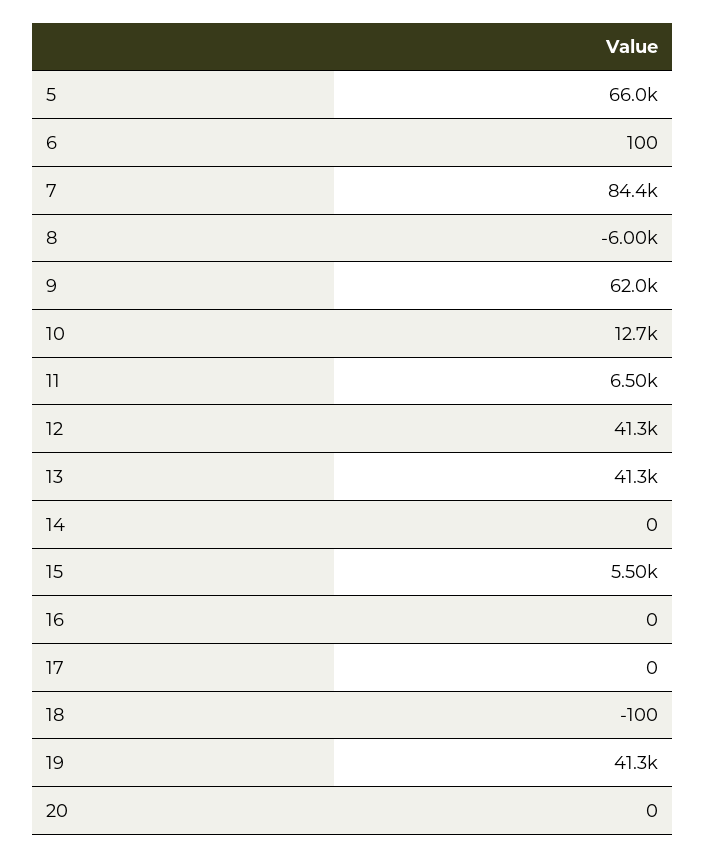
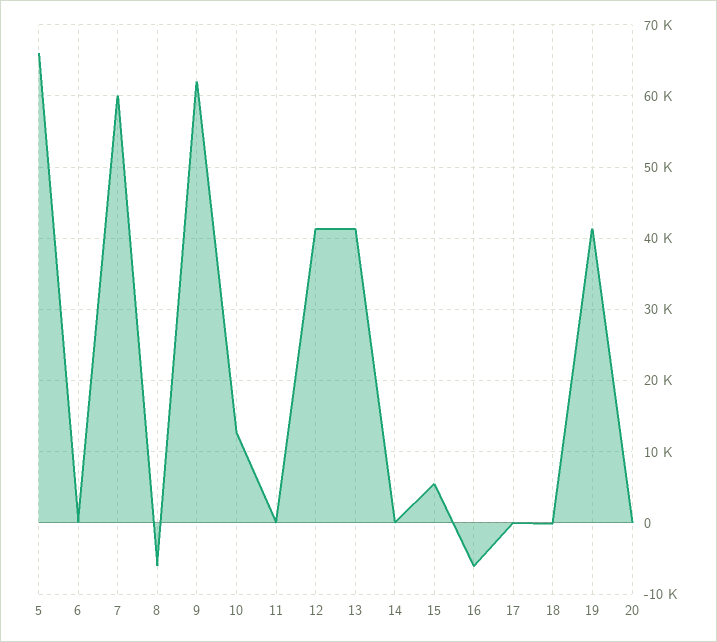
7: 84400 -> 60000
11: 6500 -> 0
16: 0 -> -6000

